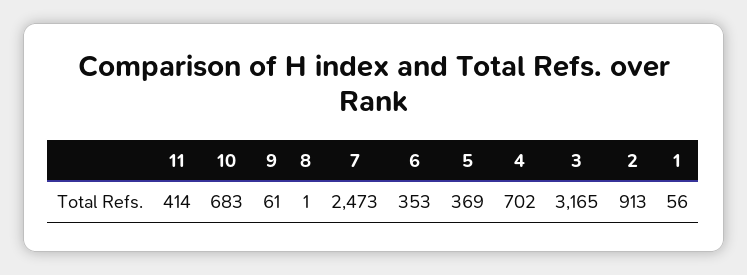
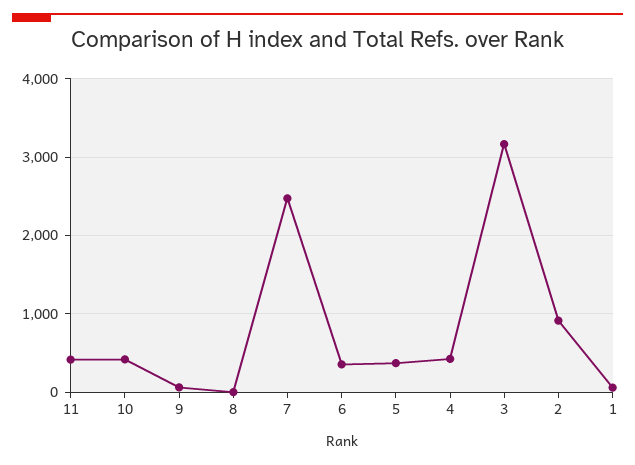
10: 683 -> 400
4: 702 -> 400

